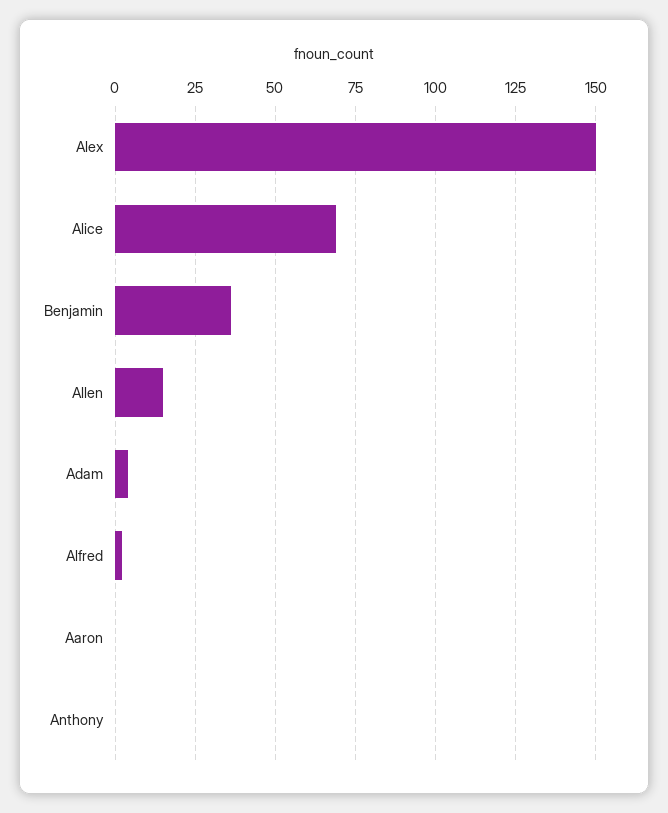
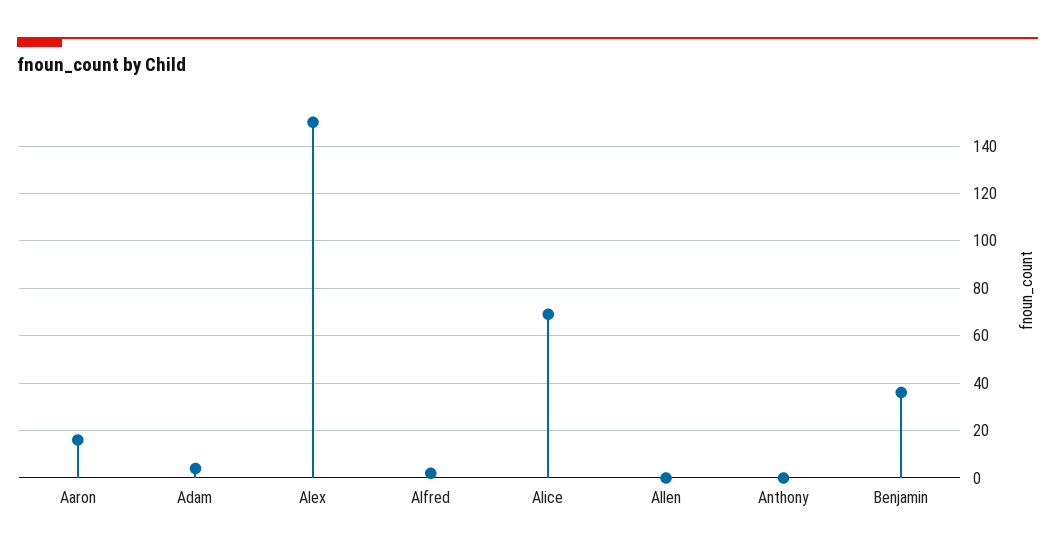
Allen: 15 -> 0
Aaron: 0 -> 15

